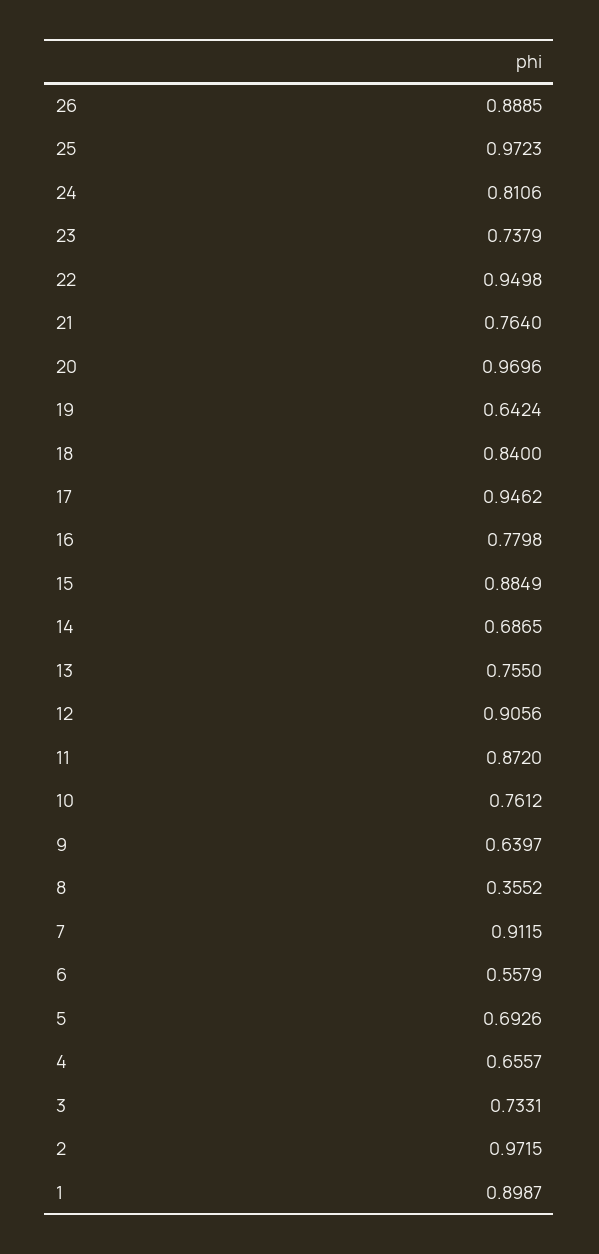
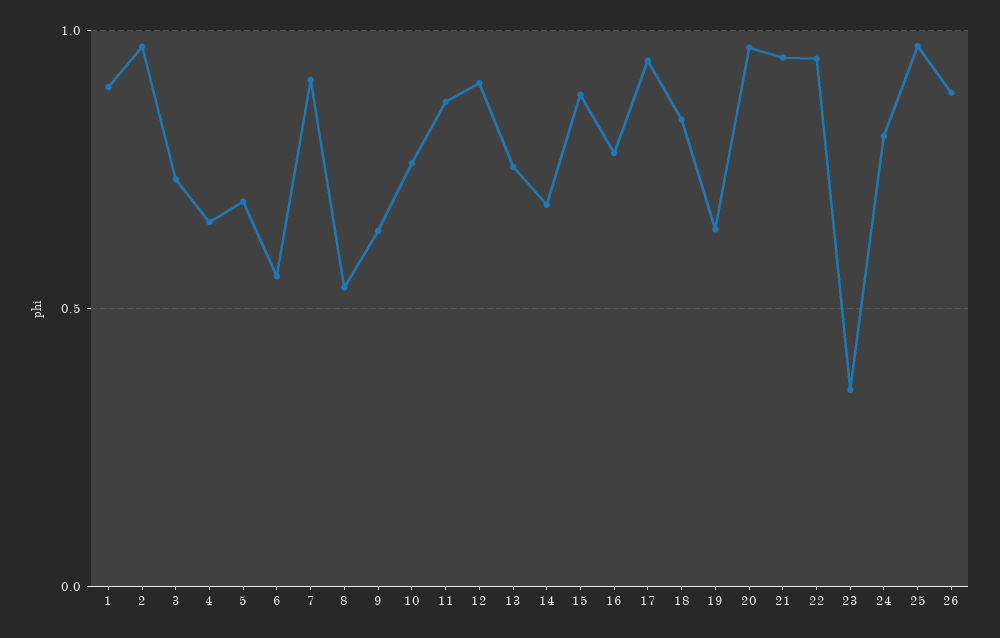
23: 0.7379 -> 0.35
21: 0.764 -> 0.95
8: 0.3552 -> 0.55

